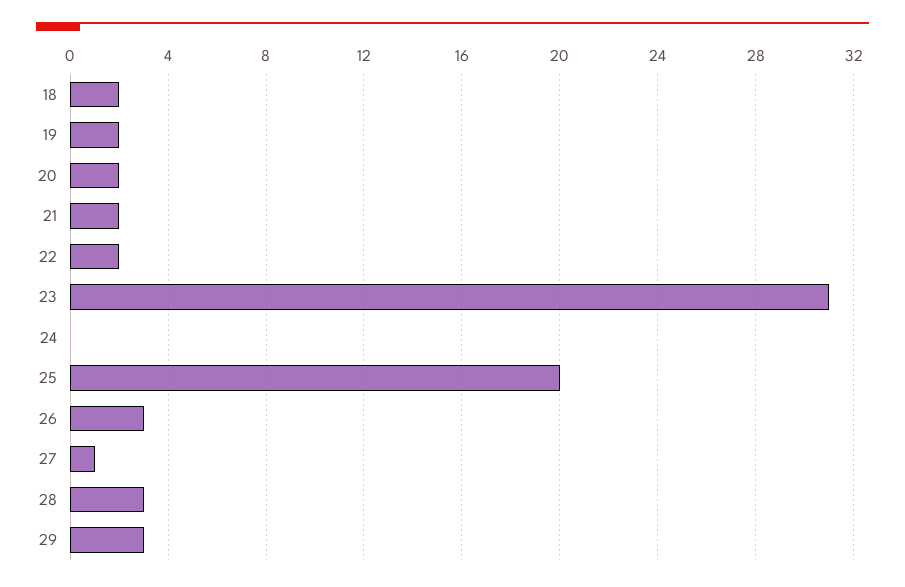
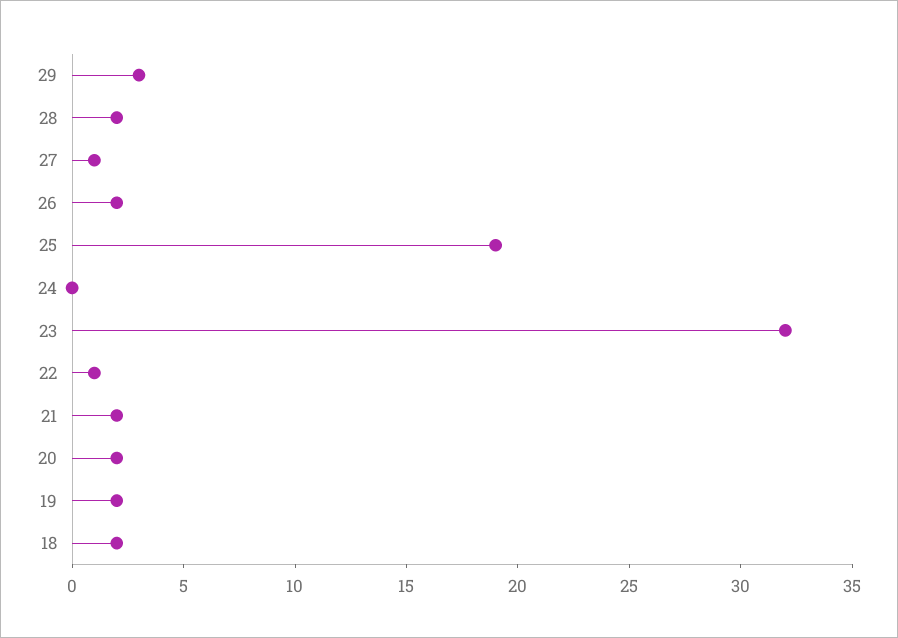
22: 2 -> 1
23: 31 -> 32
25: 20 -> 19
26: 3 -> 2
28: 3 -> 2

